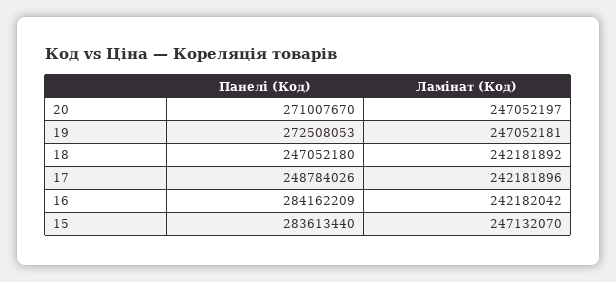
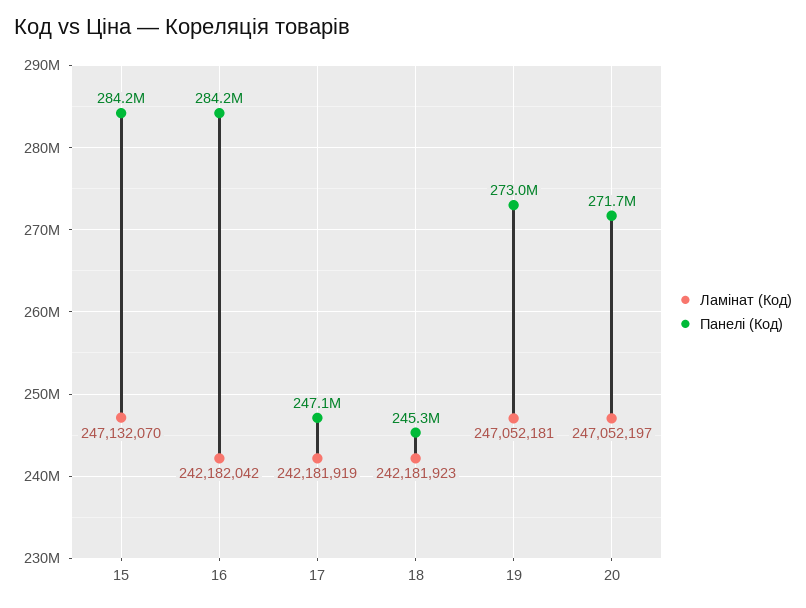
Панелі (Код), 20: 271007670 -> 271700000
Панелі (Код), 19: 272508053 -> 273000000
Панелі (Код), 18: 247052180 -> 245300000
Ламінат (Код), 18: 242181892 -> 242181923
Панелі (Код), 17: 248784026 -> 247100000
Ламінат (Код), 17: 242181896 -> 242181919
Панелі (Код), 15: 283613440 -> 284200000

